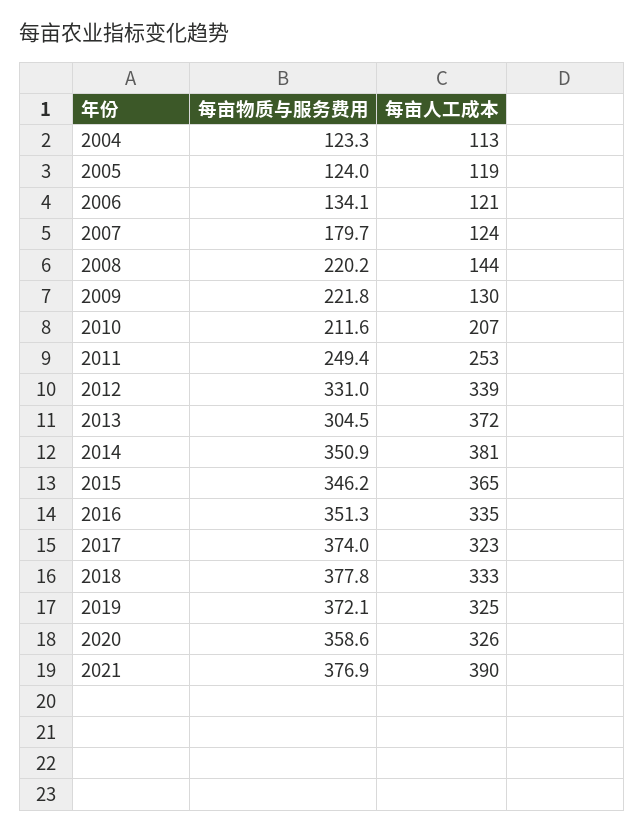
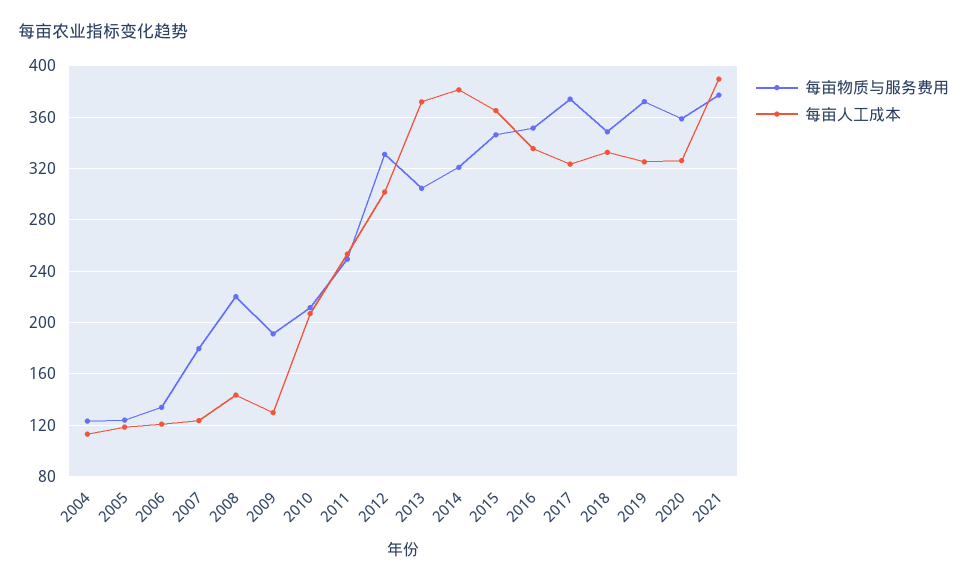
每亩物质与服务费用, 2009: 221.8 -> 190
每亩人工成本, 2012: 339 -> 300
每亩物质与服务费用, 2014: 350.9 -> 320
每亩物质与服务费用, 2018: 377.8 -> 350

